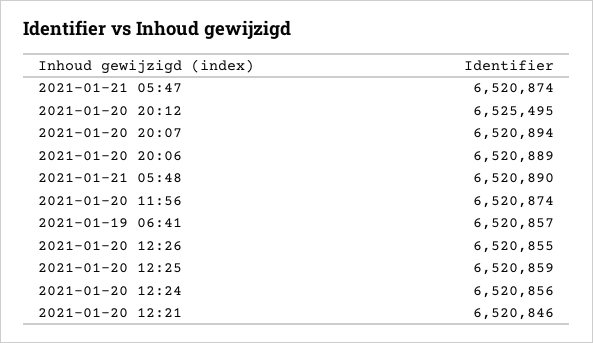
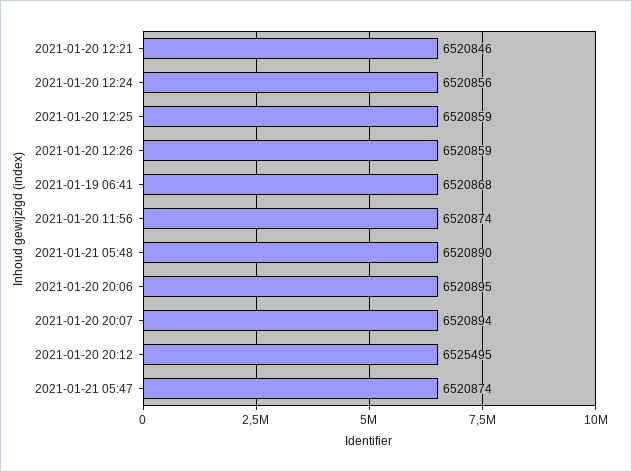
2021-01-20 20:06: 6520889 -> 6520895
2021-01-19 06:41: 6520857 -> 6520868
2021-01-20 12:26: 6520855 -> 6520859

